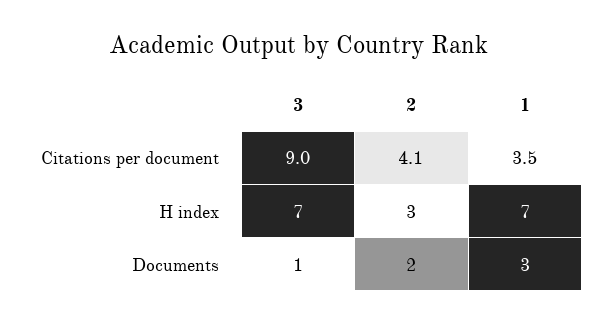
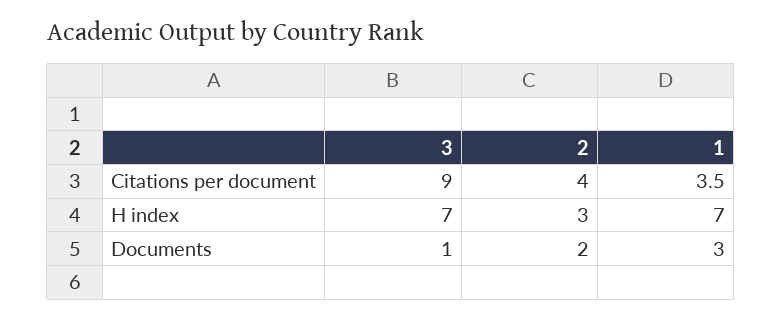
2, Citations per document: 4.1 -> 4

